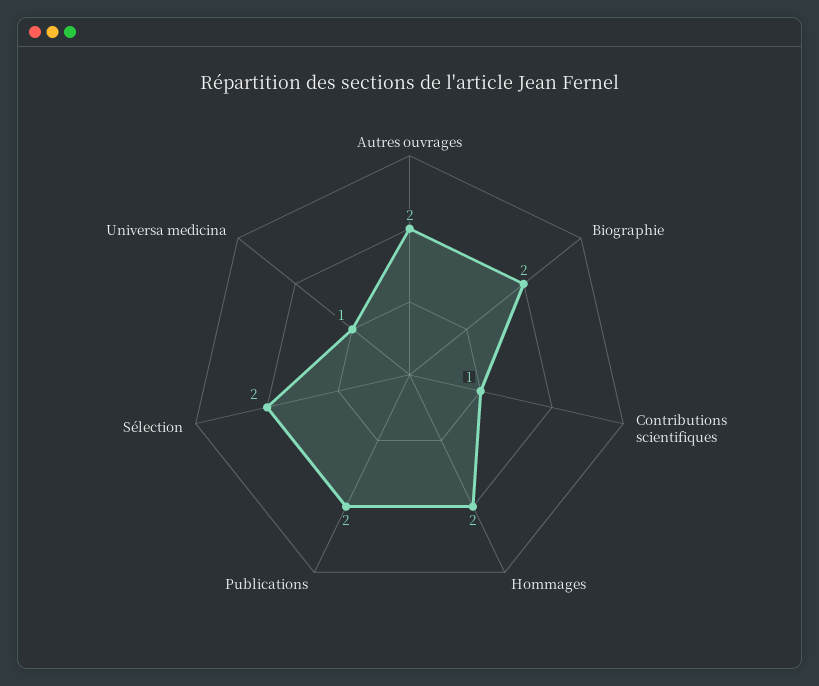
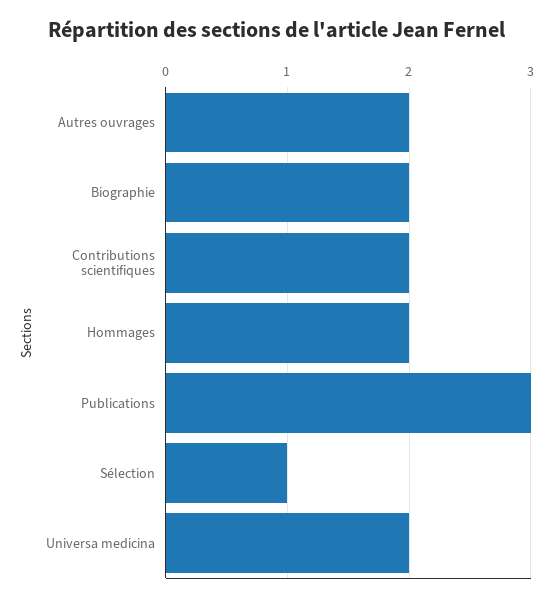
Contributions scientifiques: 1 -> 2
Publications: 2 -> 3
Sélection: 2 -> 1
Universa medicina: 1 -> 2

